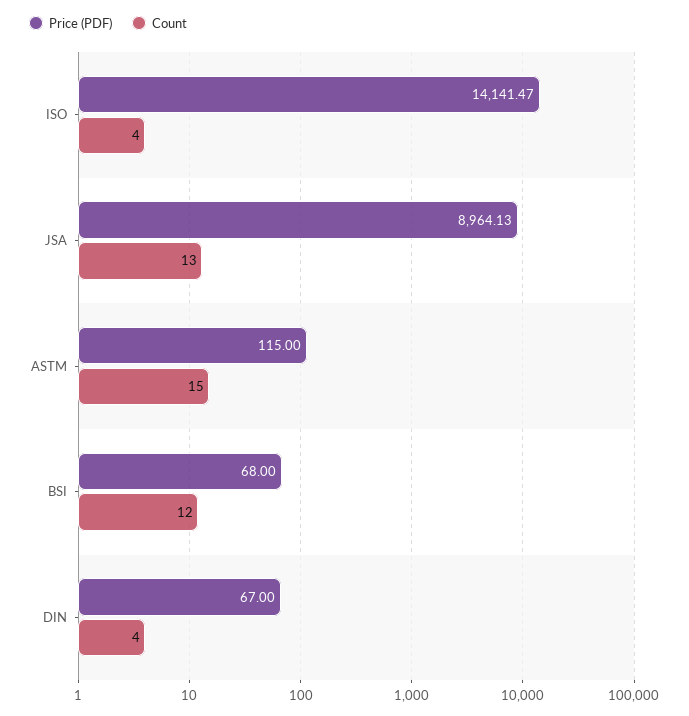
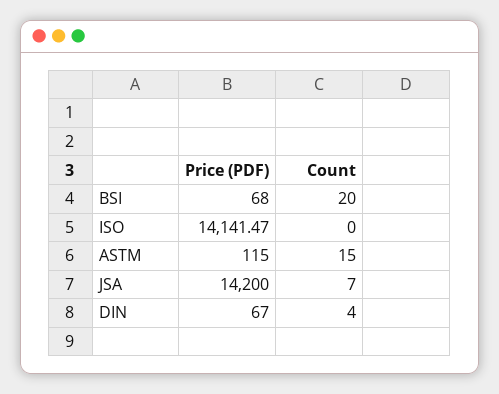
Count, ISO: 4 -> 0
Price (PDF), JSA: 8964.13 -> 14200
Count, JSA: 13 -> 7
Count, BSI: 12 -> 20

